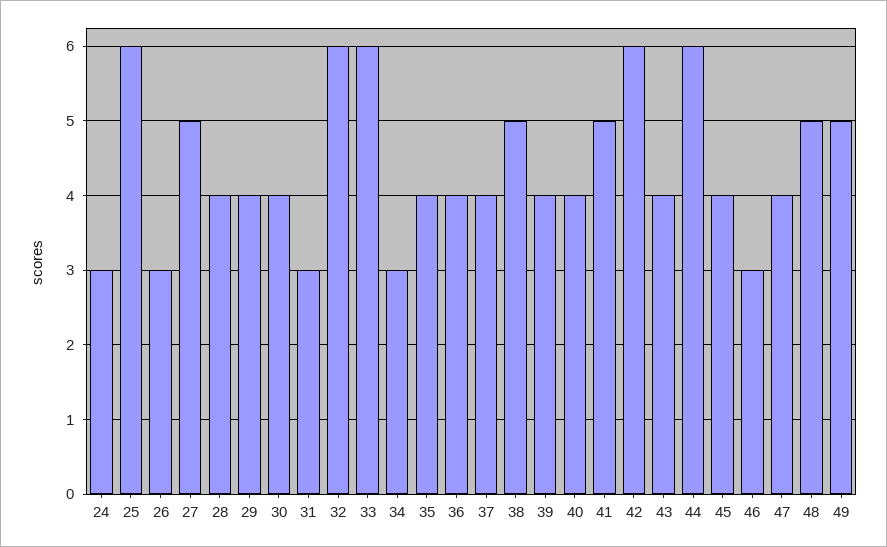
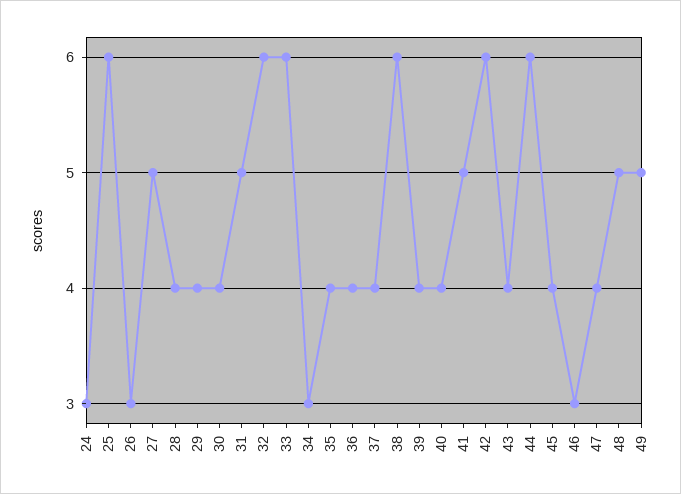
31: 3 -> 5
38: 5 -> 6

